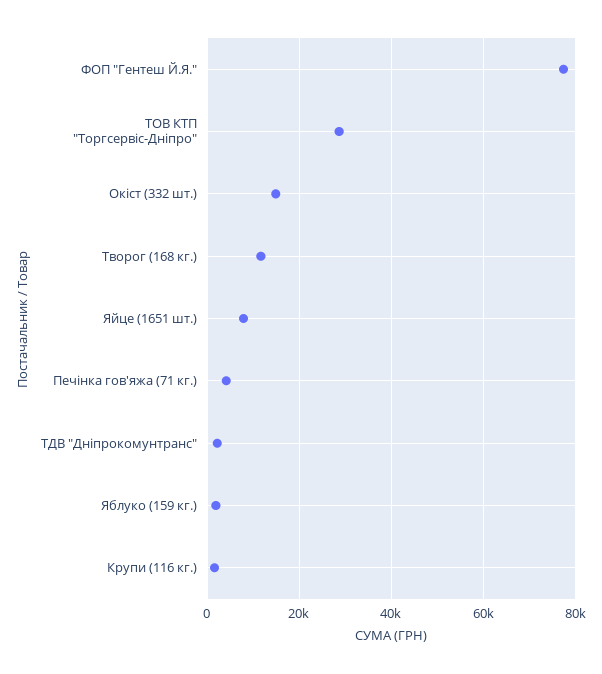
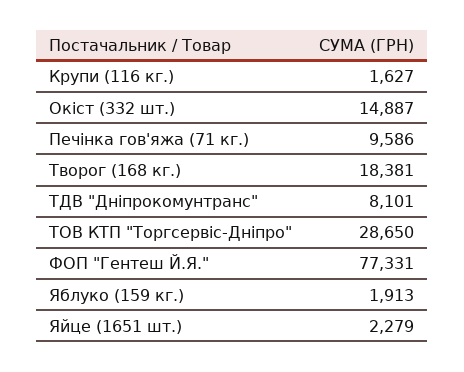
Творог (168 кг.): 12000 -> 18381
Яйце (1651 шт.): 8000 -> 2279
Печінка гов'яжа (71 кг.): 4000 -> 9586
ТДВ "Дніпрокомунтранс": 2000 -> 8101

